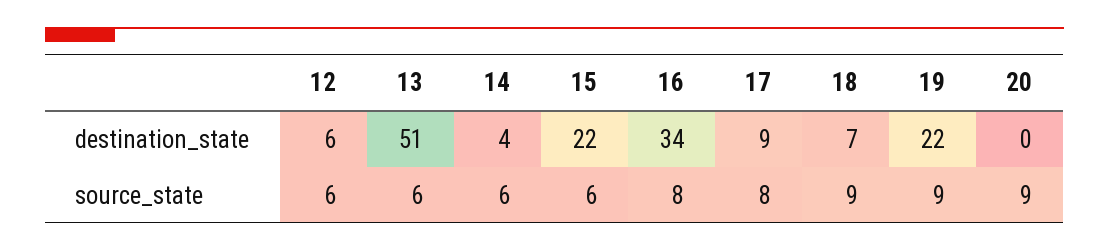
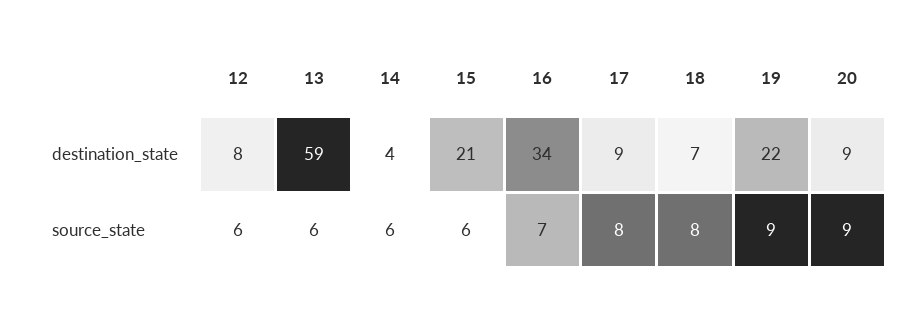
12, destination_state: 6 -> 8
13, destination_state: 51 -> 59
15, destination_state: 22 -> 21
20, destination_state: 0 -> 9
16, source_state: 8 -> 7
18, source_state: 9 -> 8

